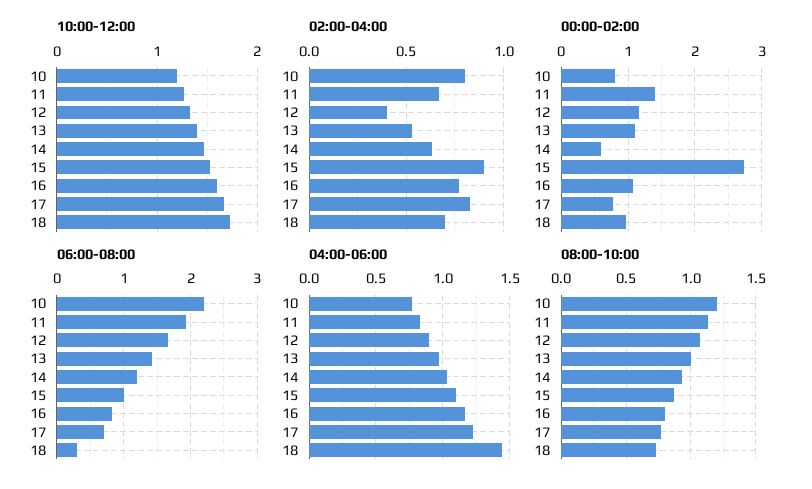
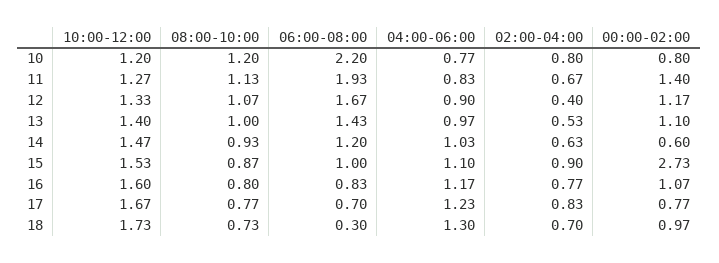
04:00-06:00, 18: 1.45 -> 1.3

